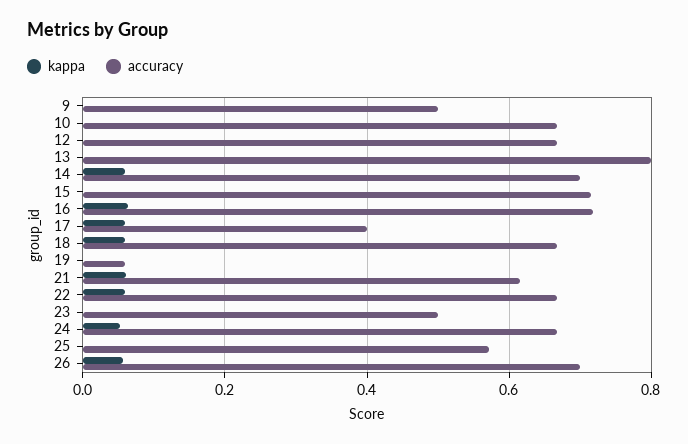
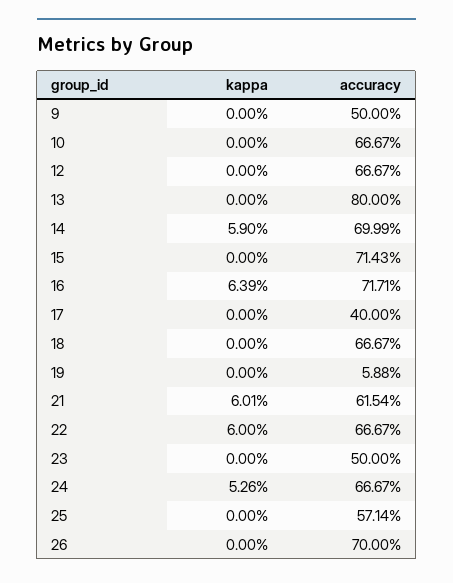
kappa, 17: 0.06 -> 0
kappa, 18: 0.06 -> 0
kappa, 26: 0.06 -> 0

